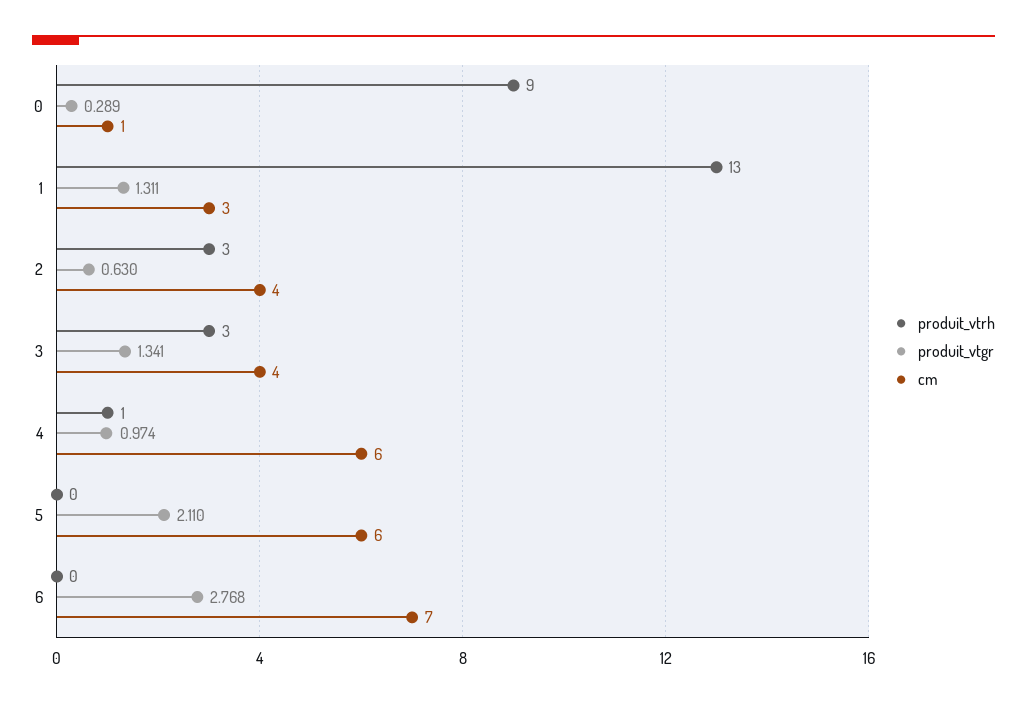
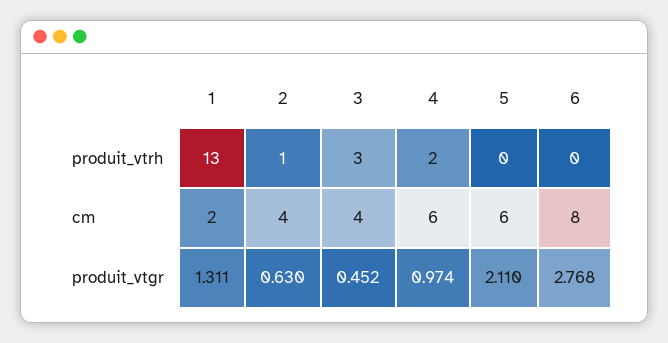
produit_vtrh, 0: 9 -> none
produit_vtgr, 0: 0.289 -> none
cm, 0: 1 -> none
cm, 1: 3 -> 2
produit_vtrh, 2: 3 -> 1
produit_vtgr, 3: 1.341 -> 0.452
produit_vtrh, 4: 1 -> 2
cm, 6: 7 -> 8

